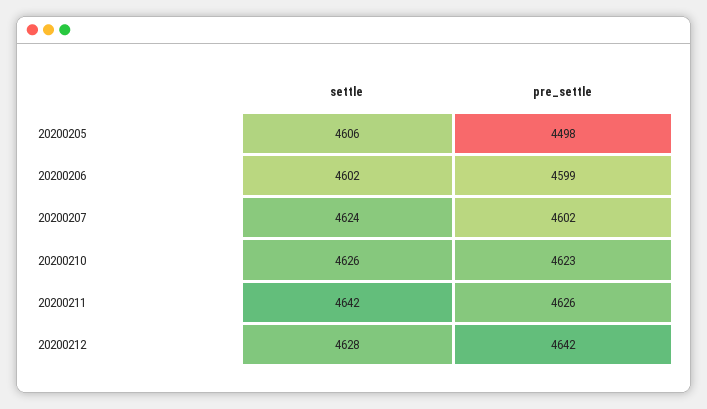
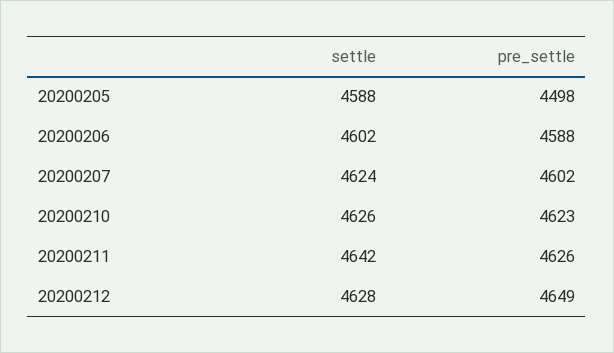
settle, 20200205: 4606 -> 4588
pre_settle, 20200206: 4599 -> 4588
pre_settle, 20200212: 4642 -> 4649

